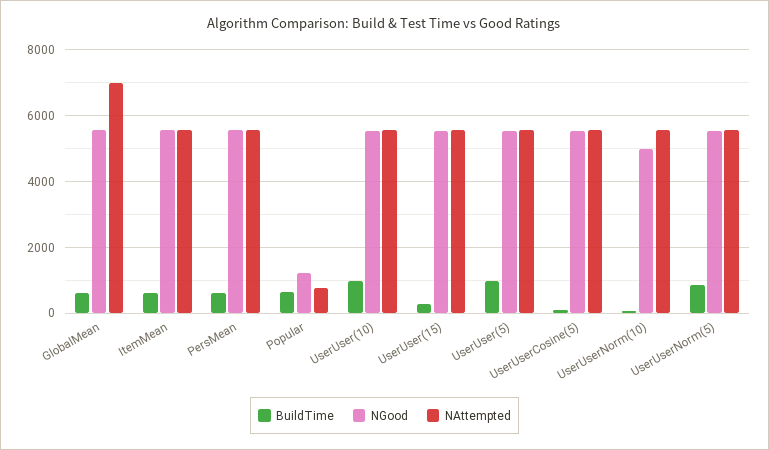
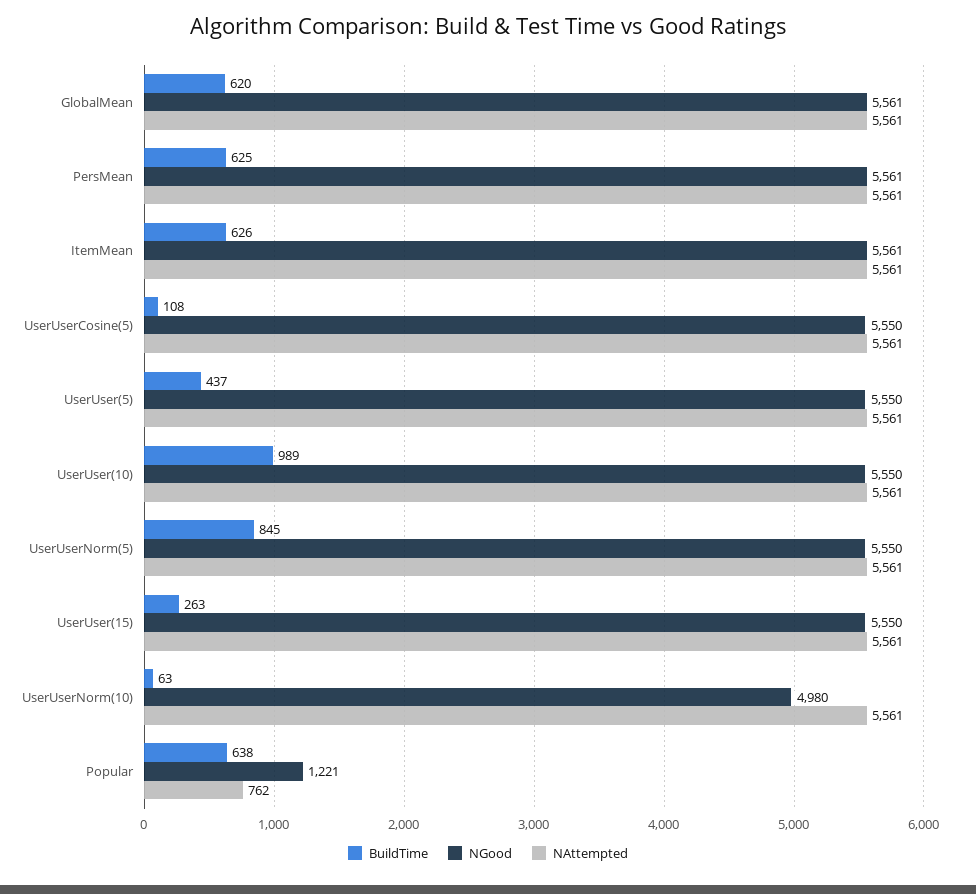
NAttempted, GlobalMean: 7000 -> 5561
BuildTime, UserUser(5): 1000 -> 437

